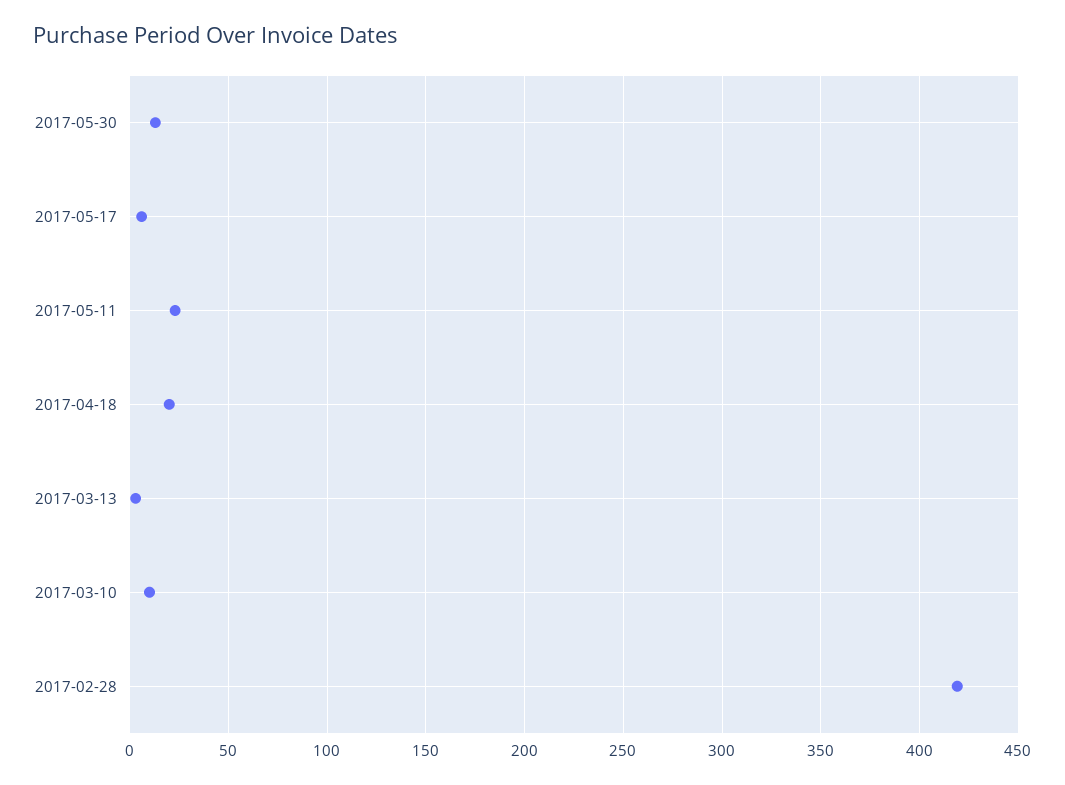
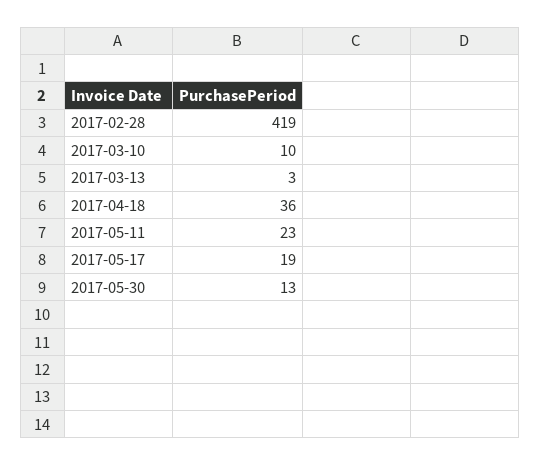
2017-05-17: 5 -> 19
2017-04-18: 20 -> 36

